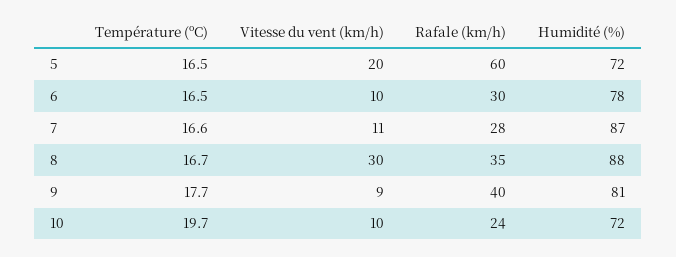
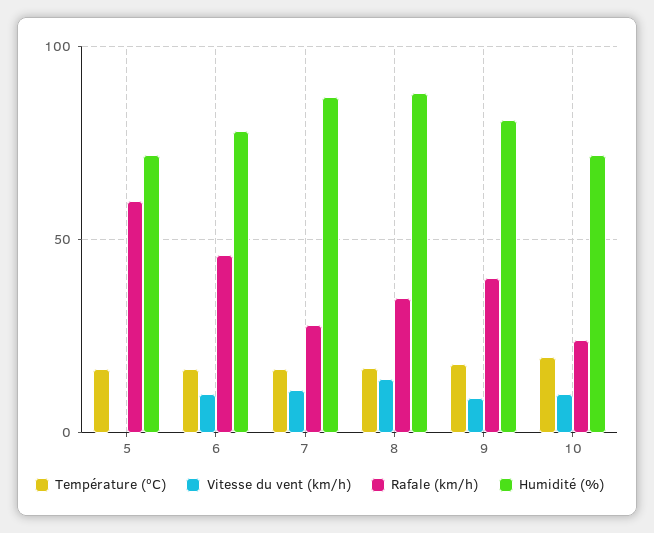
Vitesse du vent (km/h), 5: 20 -> 0
Rafale (km/h), 6: 30 -> 45
Vitesse du vent (km/h), 8: 30 -> 15

